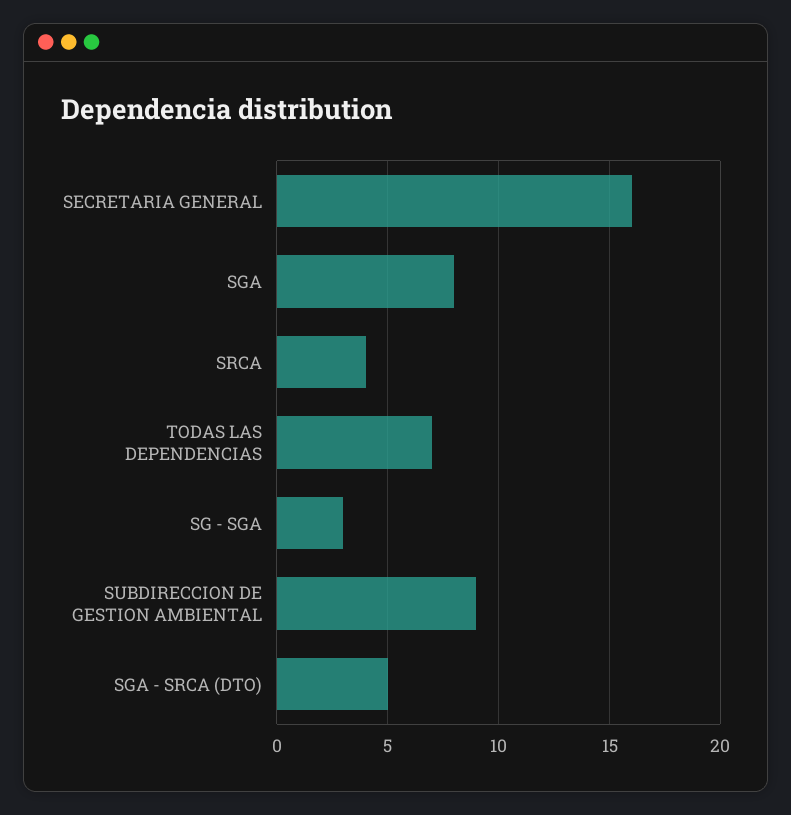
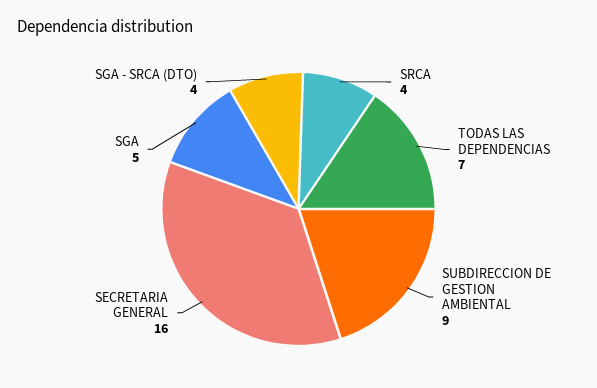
SGA: 8 -> 5
SG - SGA: 3 -> none
SGA - SRCA (DTO): 5 -> 4

